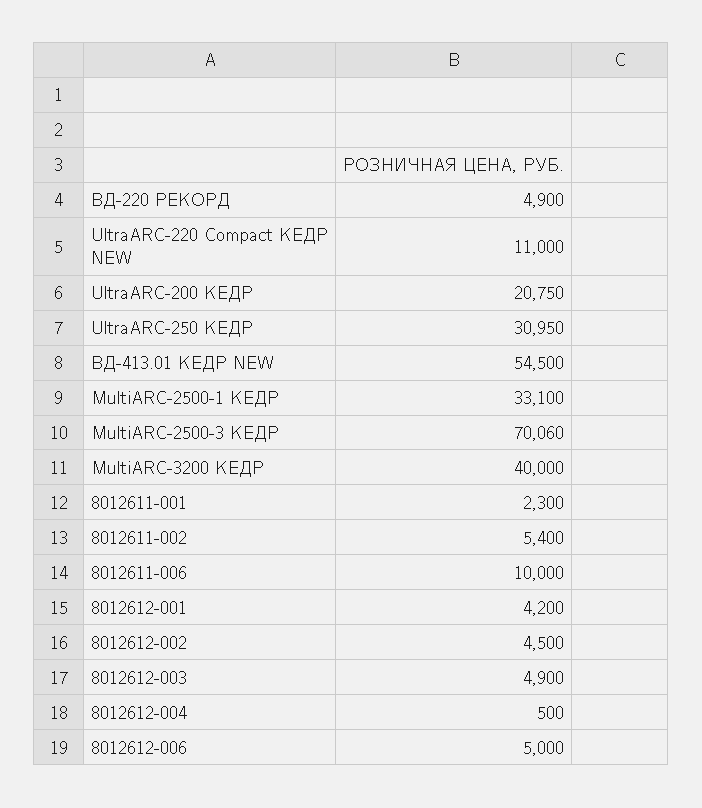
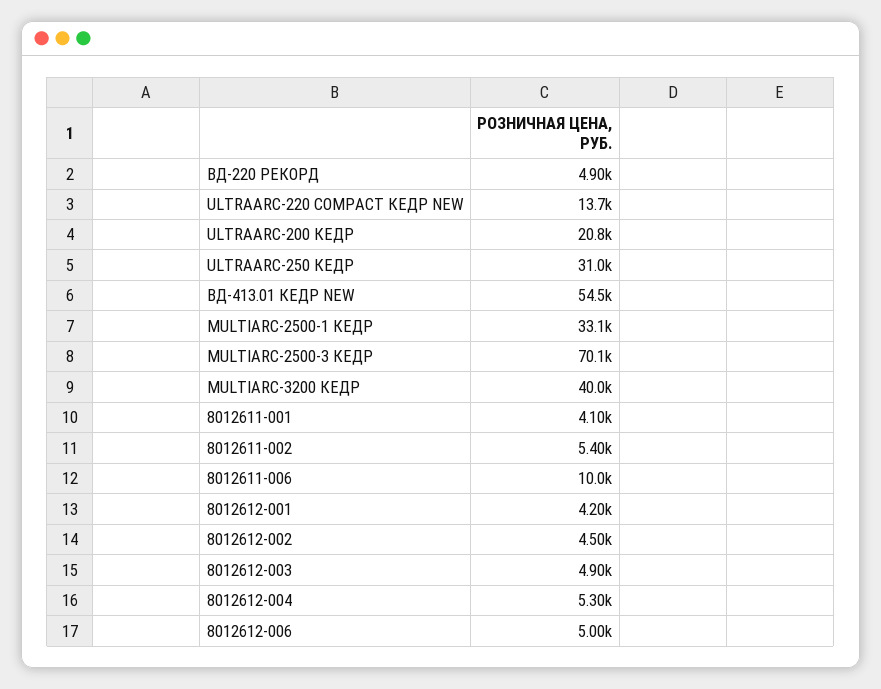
UltraARC-220 Compact КЕДР NEW: 11000 -> 13700
8012611-001: 2300 -> 4100
8012612-004: 500 -> 5300

